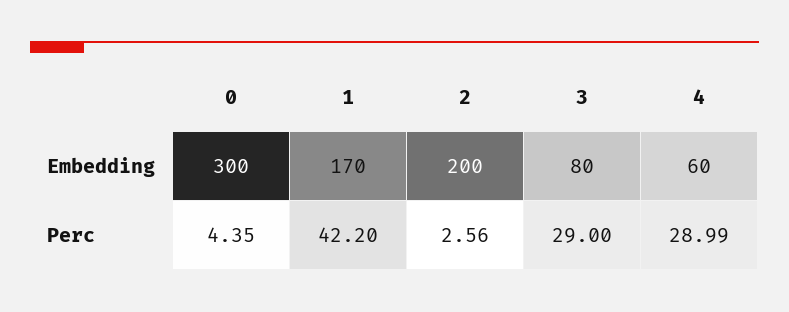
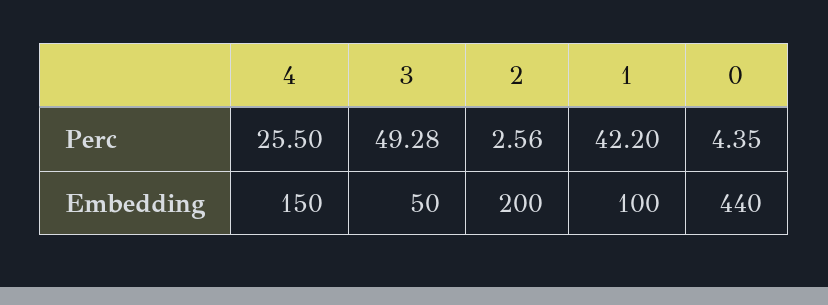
0, Embedding: 300 -> 440
1, Embedding: 170 -> 100
3, Embedding: 80 -> 50
4, Embedding: 60 -> 150
3, Perc: 29 -> 49.28
4, Perc: 28.99 -> 25.5

